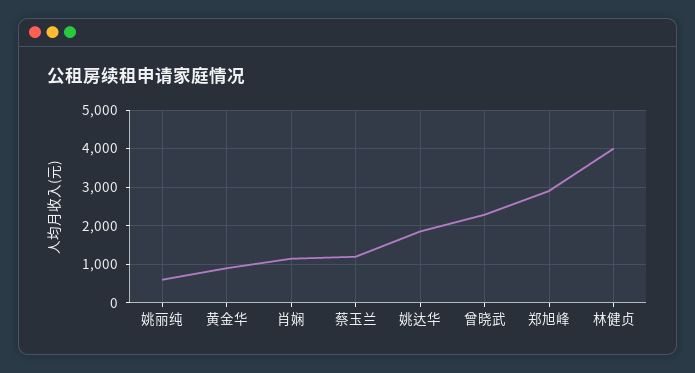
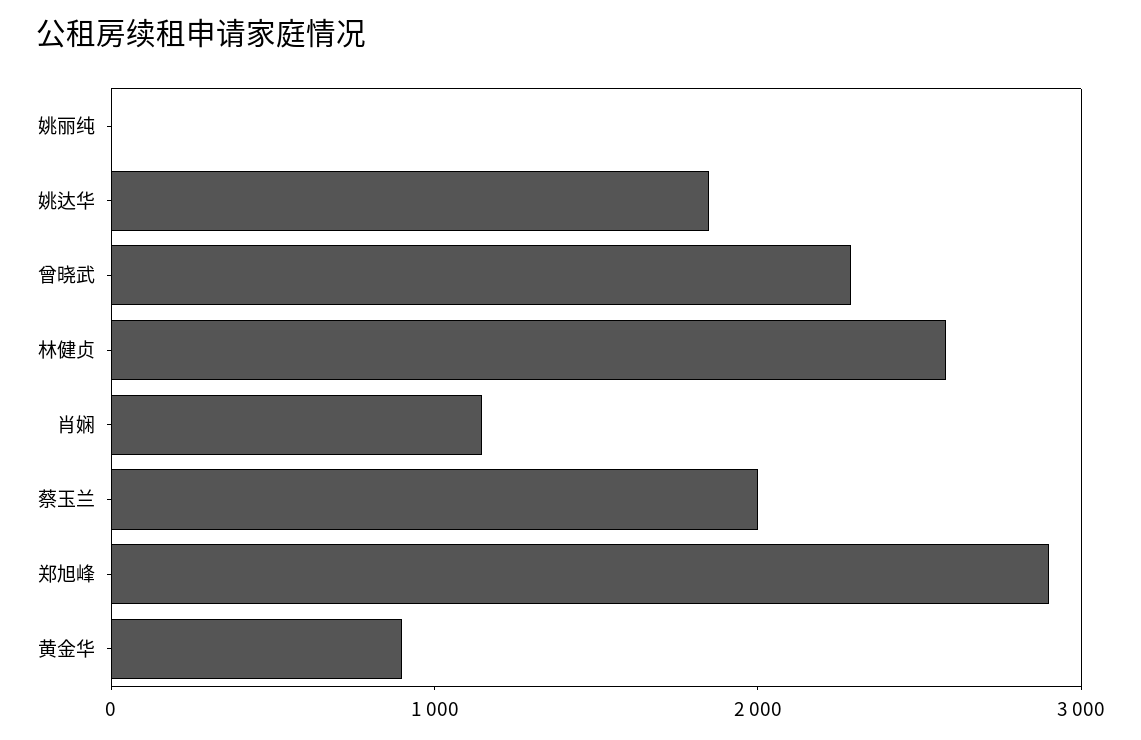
姚丽纯: 600 -> 0
蔡玉兰: 1200 -> 2000
林健贞: 4000 -> 2600

